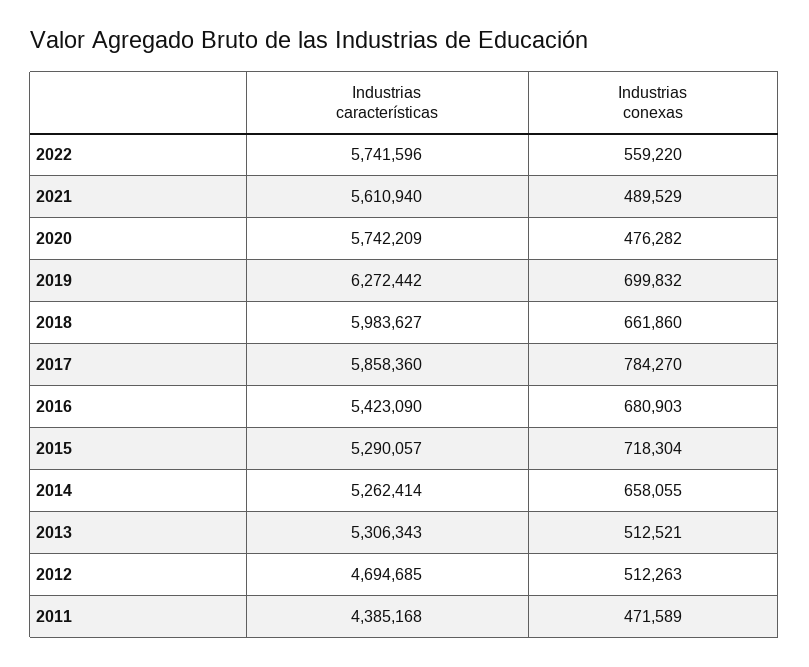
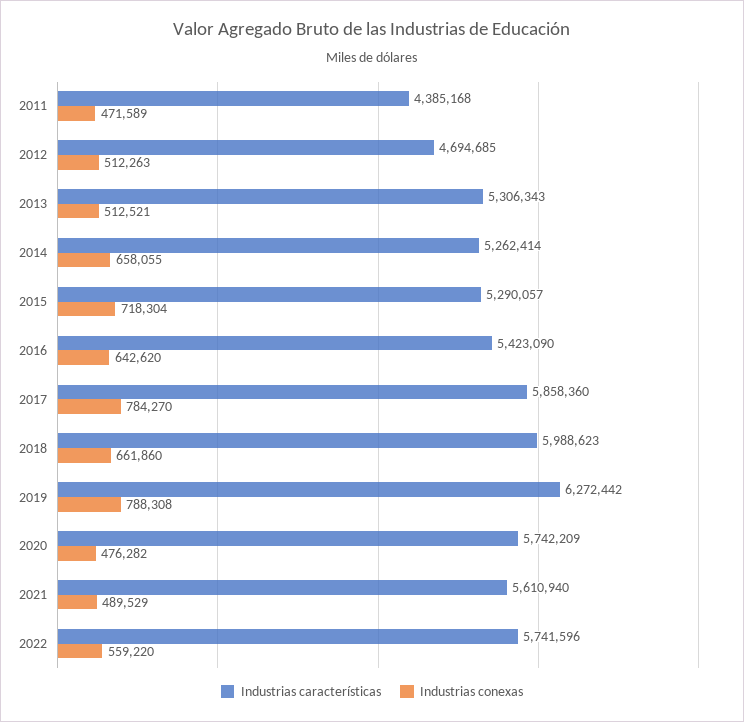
Industrias conexas, 2019: 699832 -> 788308
Industrias características, 2018: 5983627 -> 5988623
Industrias conexas, 2016: 680903 -> 642620

